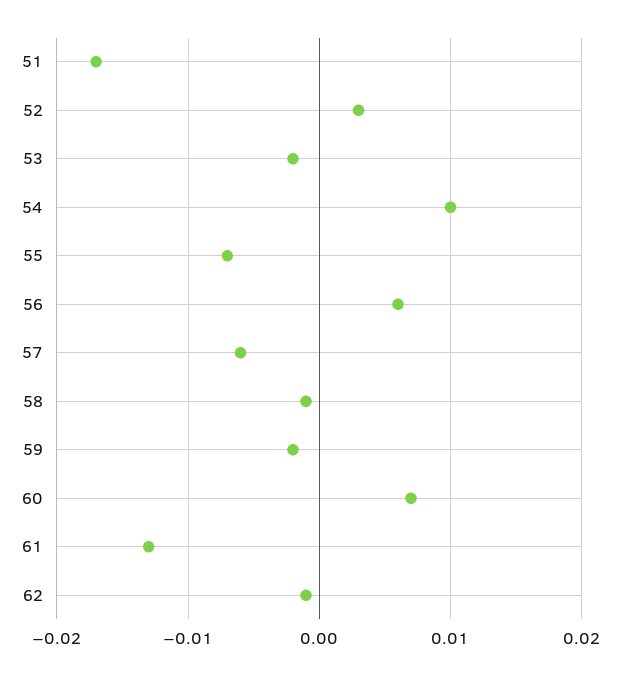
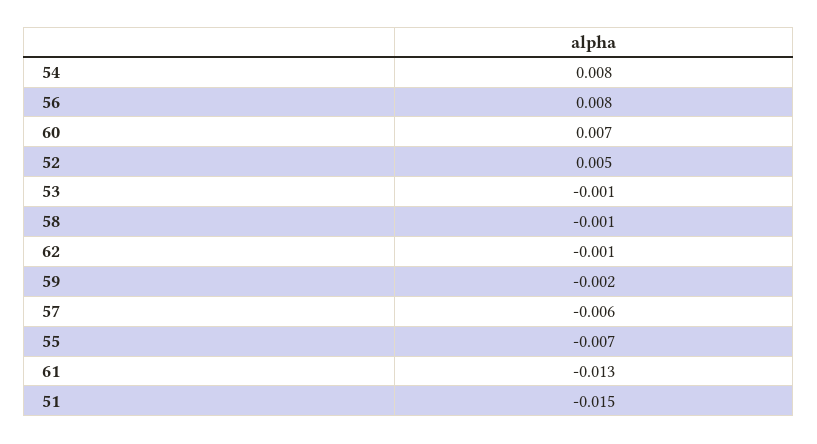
51: -0.017 -> -0.015
52: 0.003 -> 0.005
53: -0.002 -> -0.001
54: 0.01 -> 0.008
56: 0.006 -> 0.008

